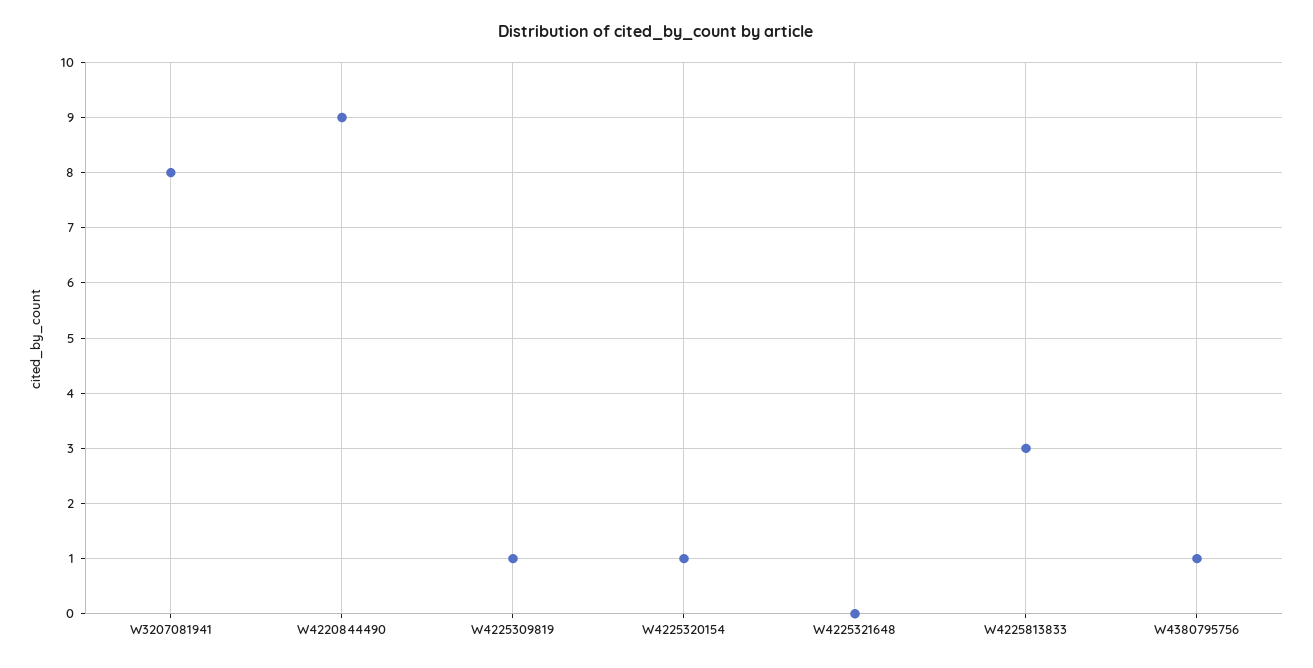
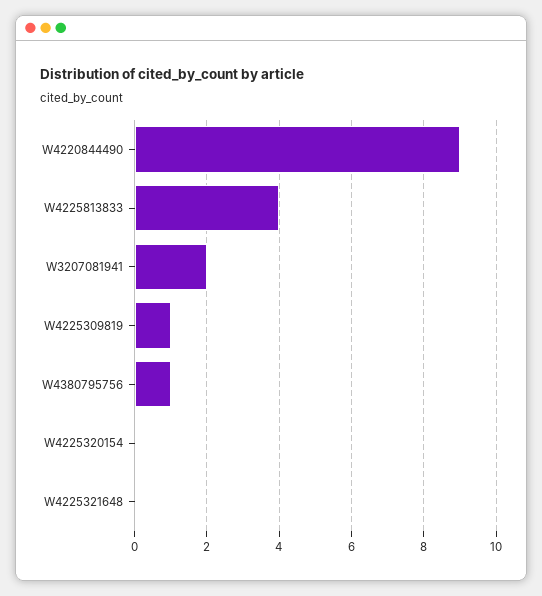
W3207081941: 8 -> 2
W4225320154: 1 -> 0
W4225813833: 3 -> 4

